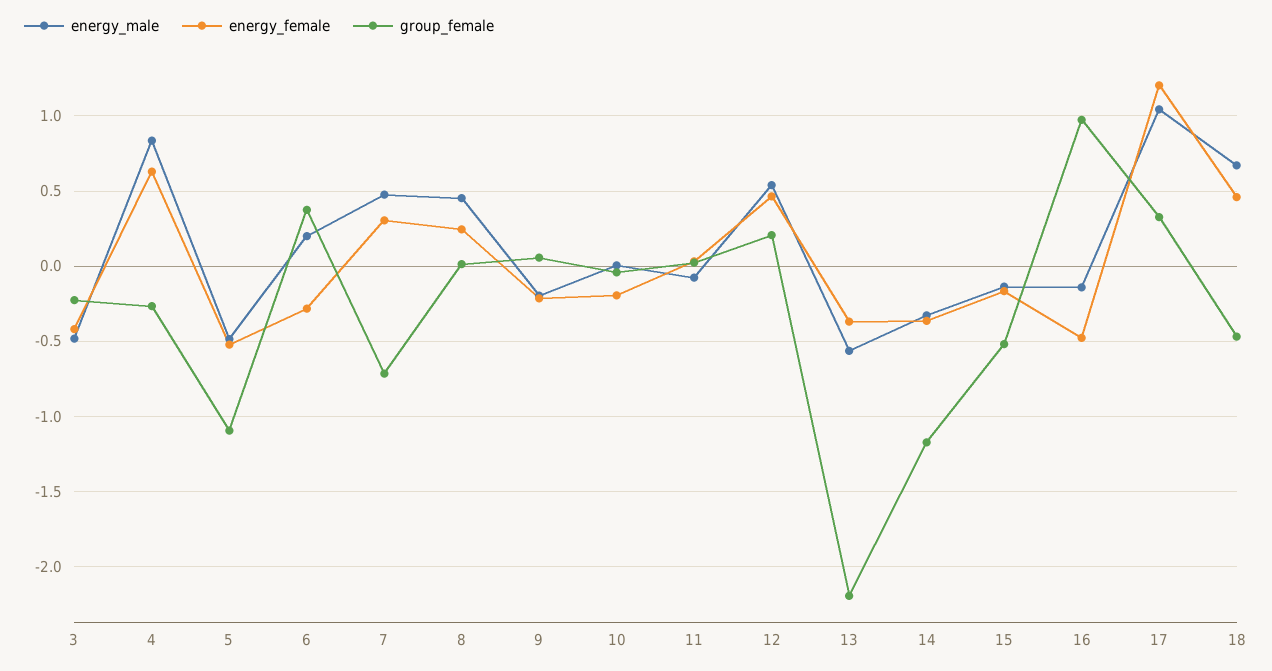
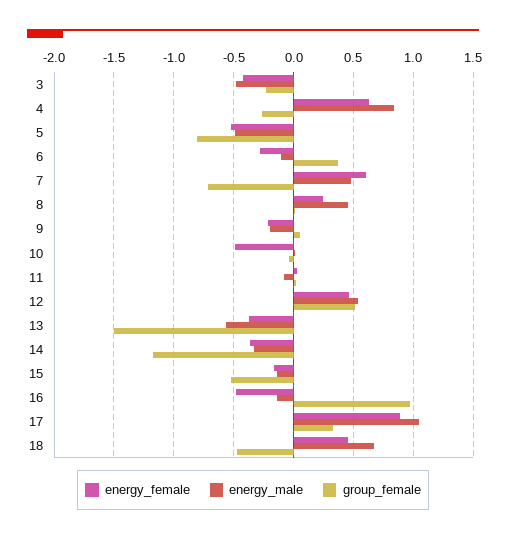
group_female, 5: -1.1 -> -0.8
energy_male, 6: 0.2 -> -0.1
energy_female, 7: 0.3 -> 0.6
energy_female, 10: -0.2 -> -0.5
group_female, 12: 0.2 -> 0.5
group_female, 13: -2.2 -> -1.5
energy_female, 17: 1.2 -> 0.9

